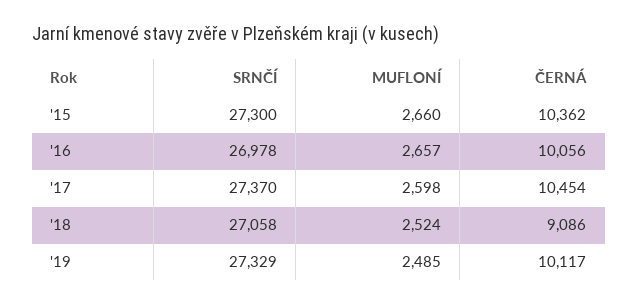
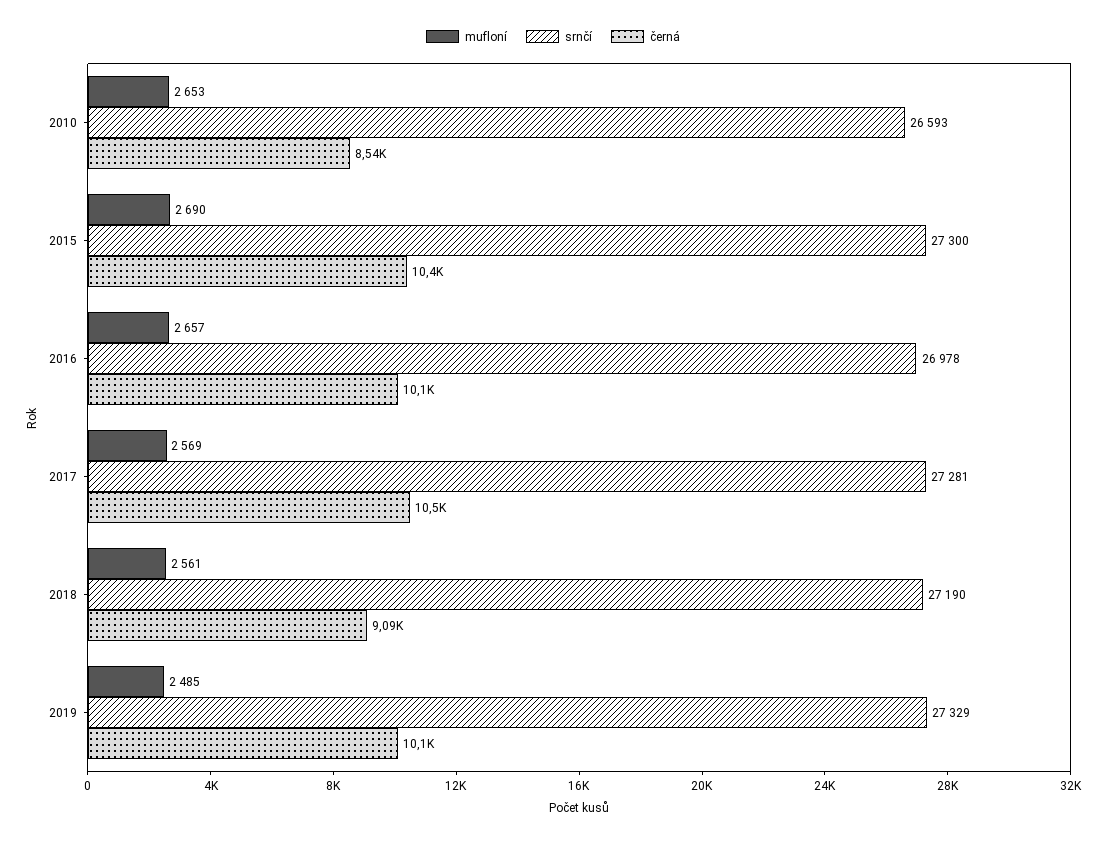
MUFLONÍ, '15: 2660 -> 2690
SRNČÍ, '17: 27370 -> 27281
MUFLONÍ, '17: 2598 -> 2569
SRNČÍ, '18: 27058 -> 27190
MUFLONÍ, '18: 2524 -> 2561
MUFLONÍ, 2010: none -> 2653
SRNČÍ, 2010: none -> 26593
ČERNÁ, 2010: none -> 8540

